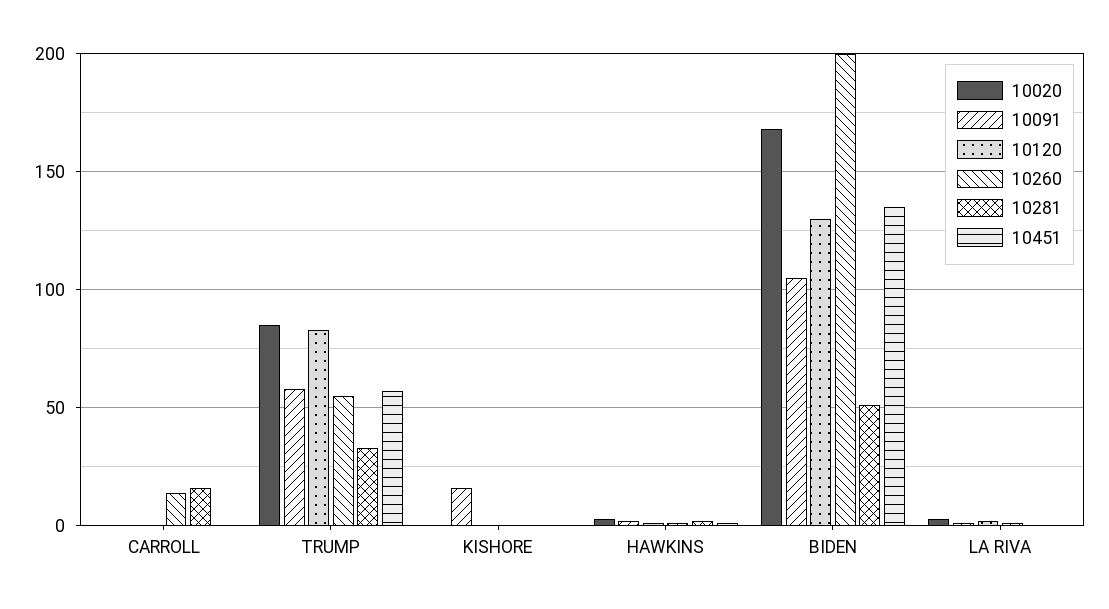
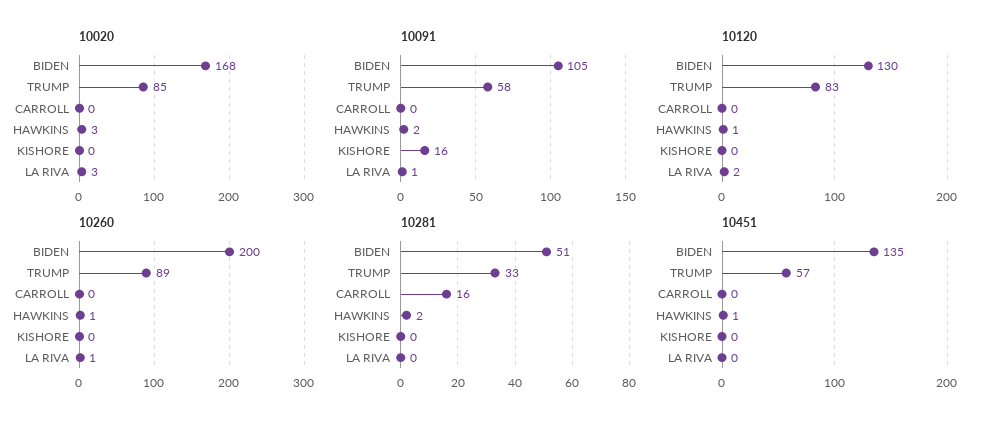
10260, CARROLL: 15 -> 0
10260, TRUMP: 55 -> 89

